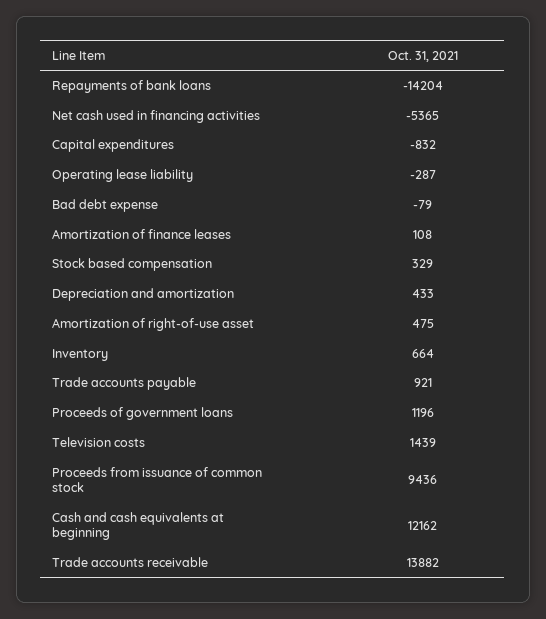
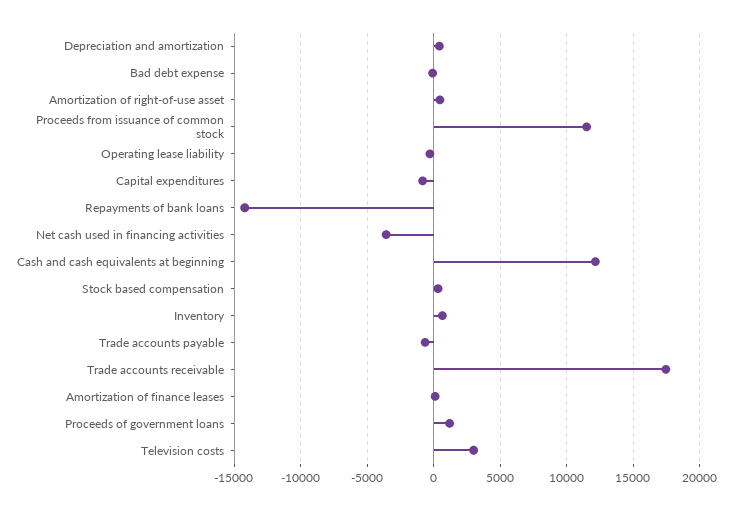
Net cash used in financing activities: -5365 -> -3500
Trade accounts payable: 921 -> -500
Television costs: 1439 -> 3000
Proceeds from issuance of common stock: 9436 -> 11500
Trade accounts receivable: 13882 -> 17500

